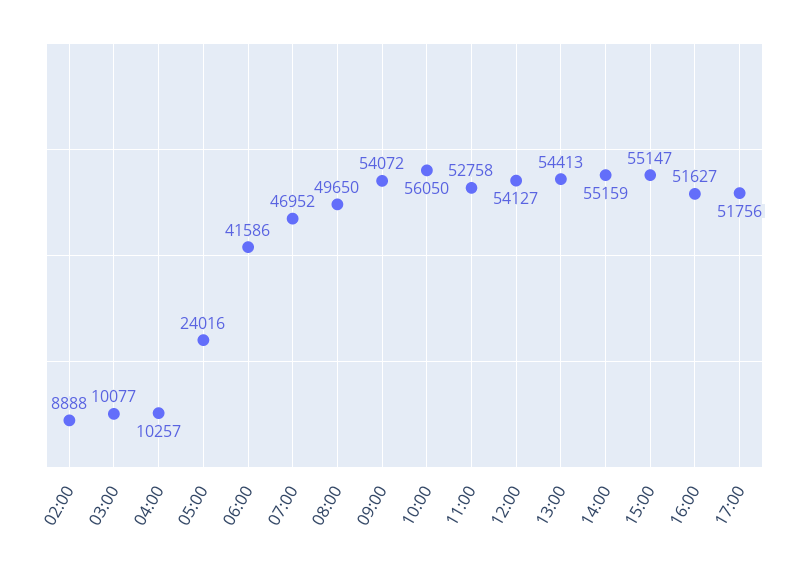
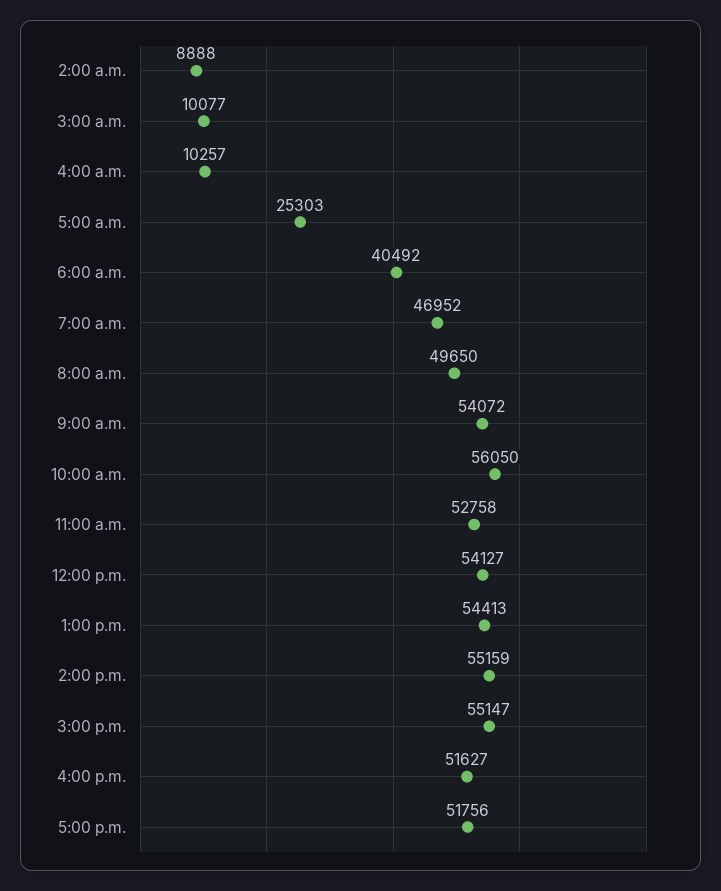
05:00: 24016 -> 25303
06:00: 41586 -> 40492

